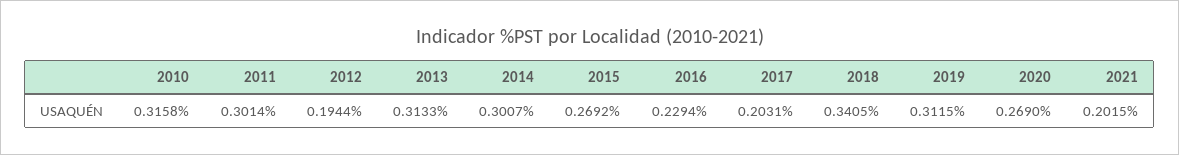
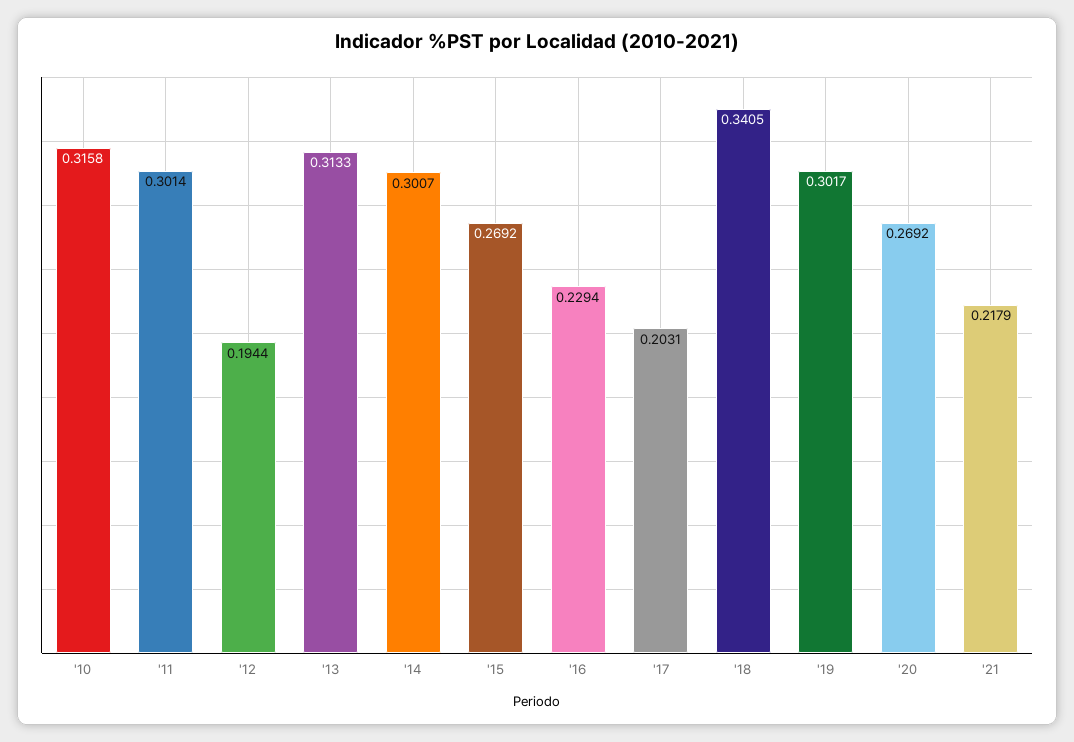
2019: 0.3115 -> 0.3017
2020: 0.269 -> 0.2692
2021: 0.2015 -> 0.2179

